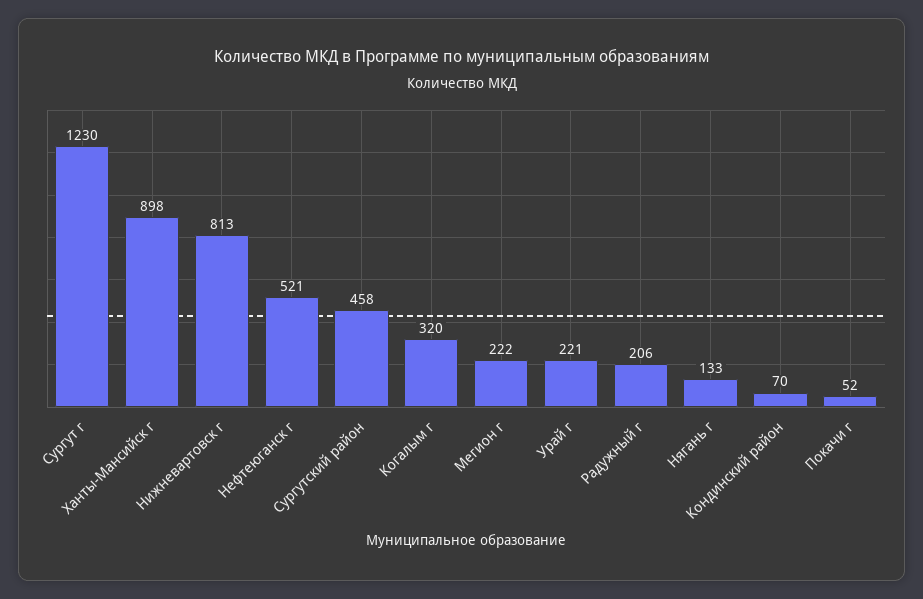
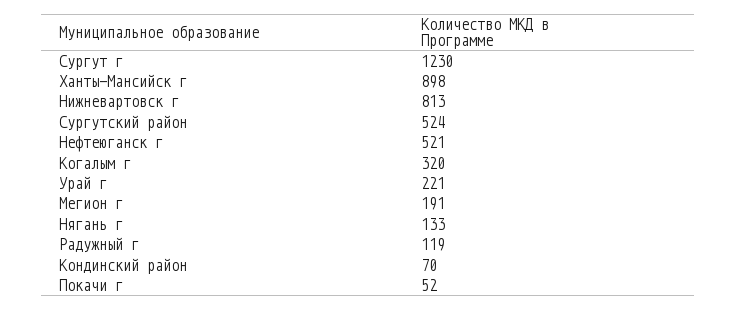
Сургутский район: 458 -> 524
Мегион г: 222 -> 191
Радужный г: 206 -> 119

